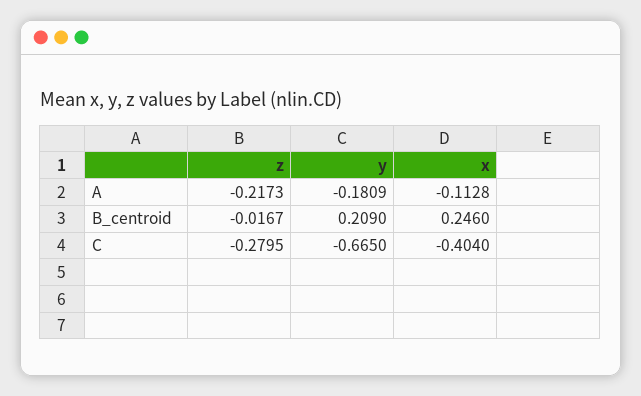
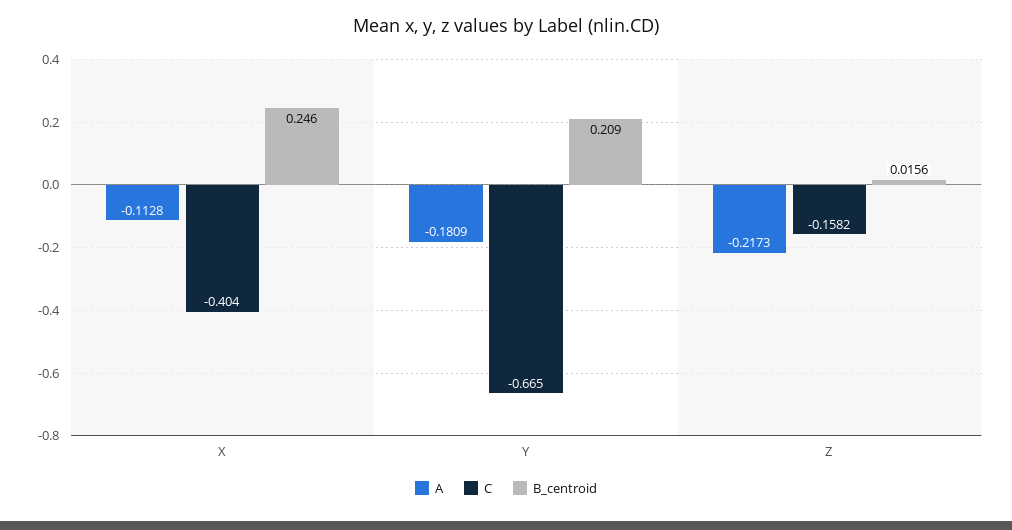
B_centroid, z: -0.0167 -> 0.0156
C, z: -0.2795 -> -0.1582

